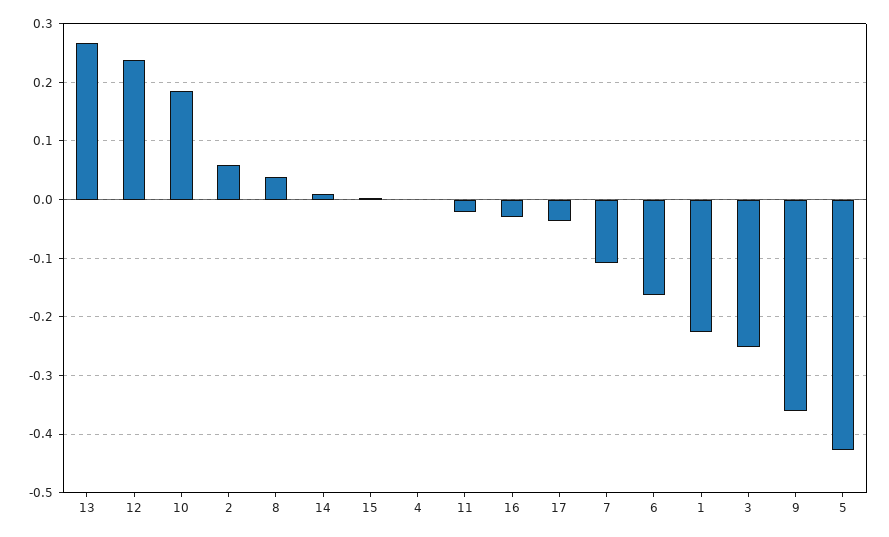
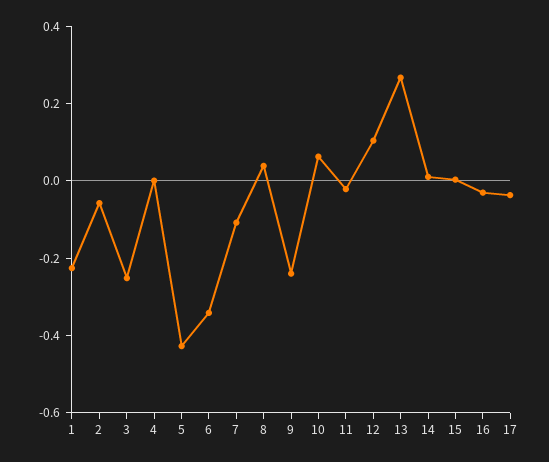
12: 0.24 -> 0.1
10: 0.18 -> 0.05
2: 0.06 -> -0.05
6: -0.16 -> -0.35
9: -0.36 -> -0.25

